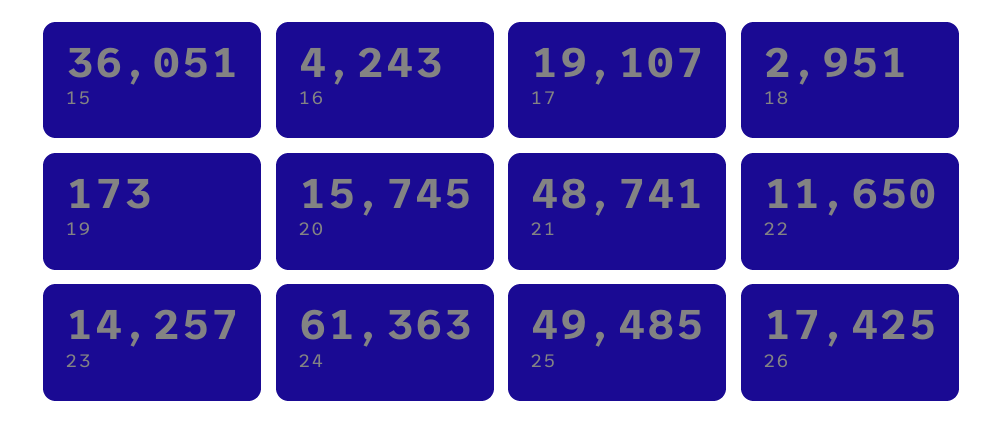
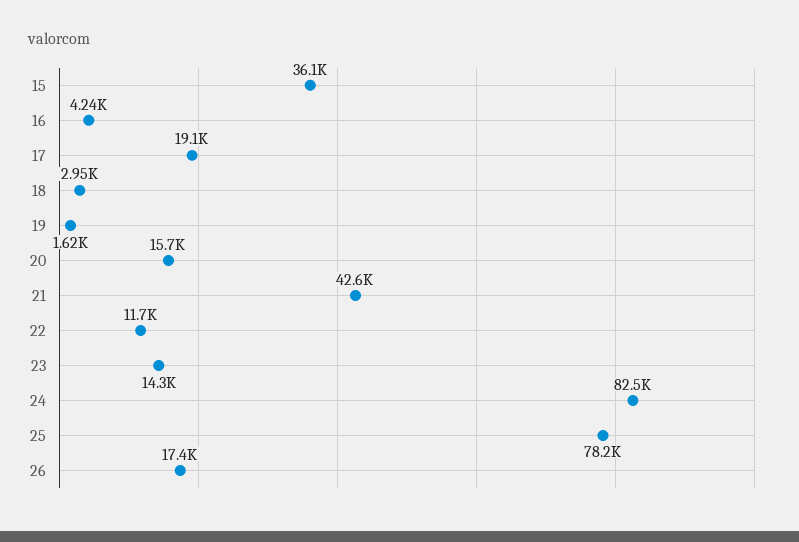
19: 173 -> 1620
21: 48741 -> 42600
24: 61363 -> 82500
25: 49485 -> 78200

